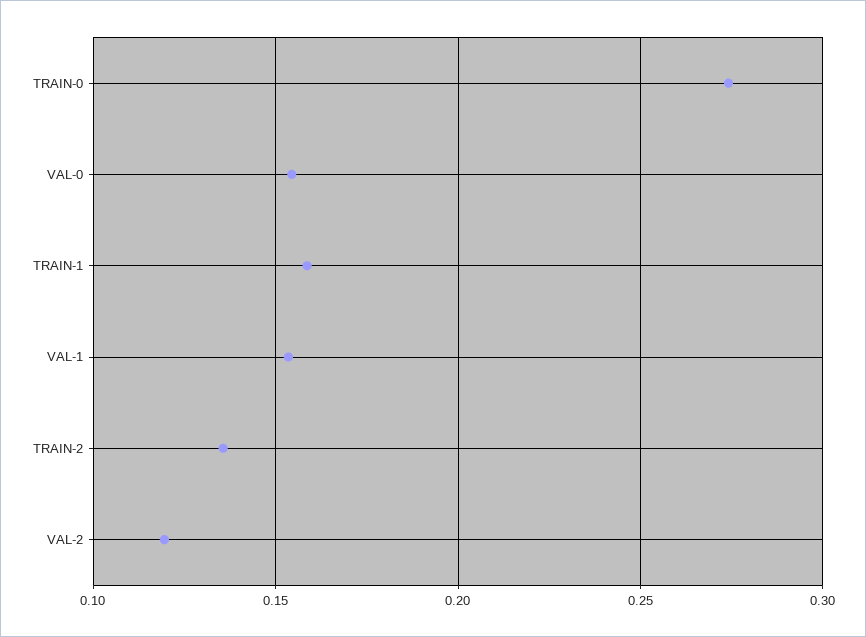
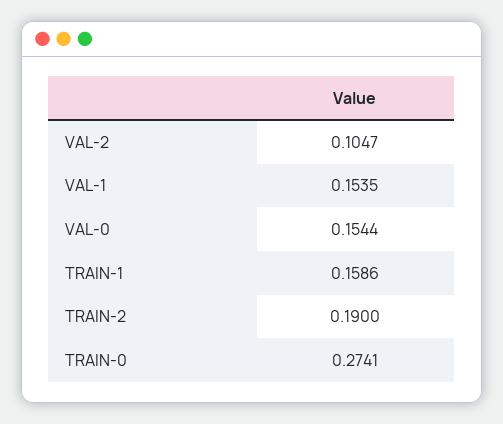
TRAIN-2: 0.135 -> 0.19
VAL-2: 0.12 -> 0.1047

